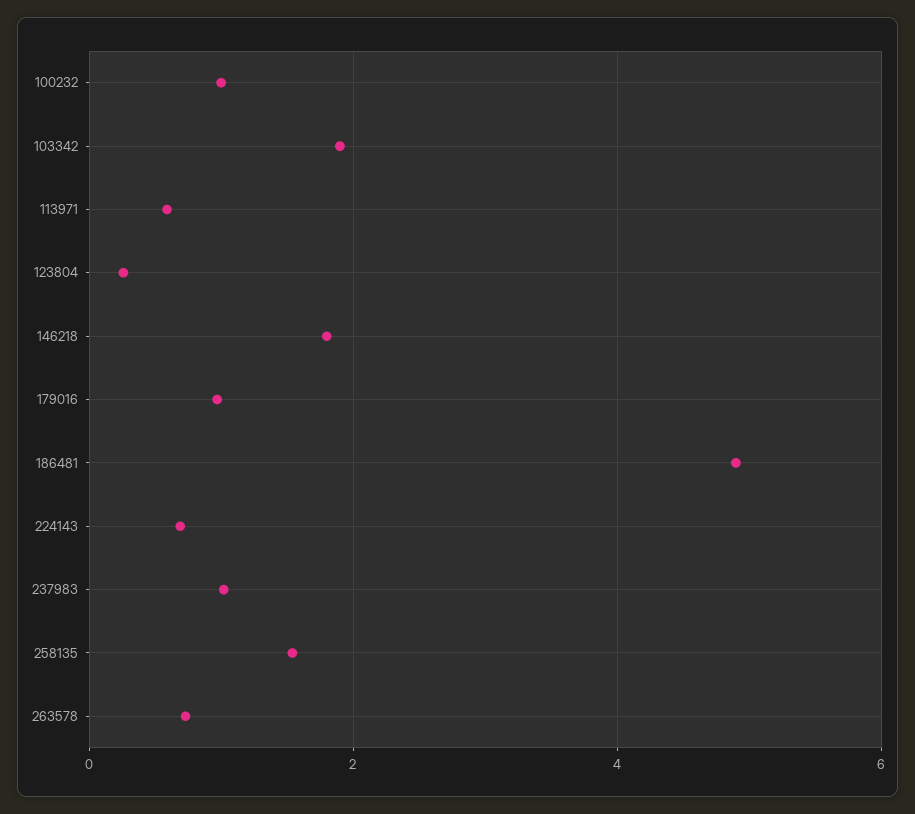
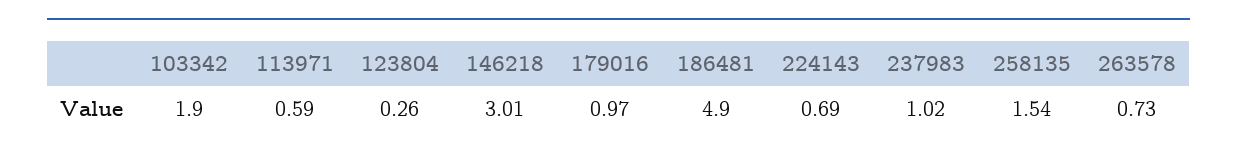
100232: 1 -> none
146218: 1.8 -> 3.01

